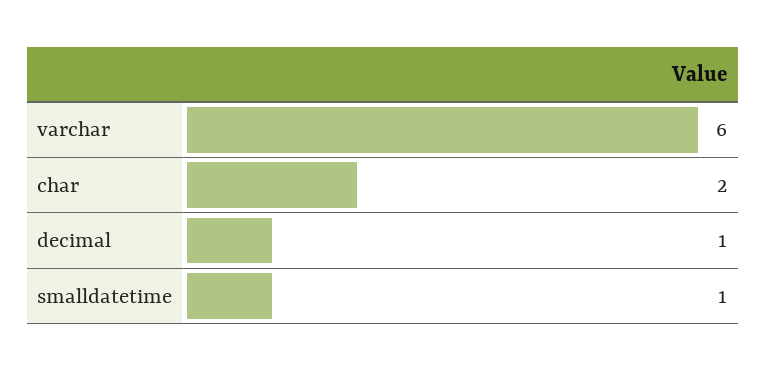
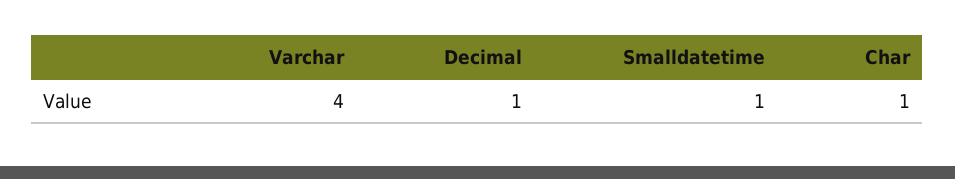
varchar: 6 -> 4
char: 2 -> 1

